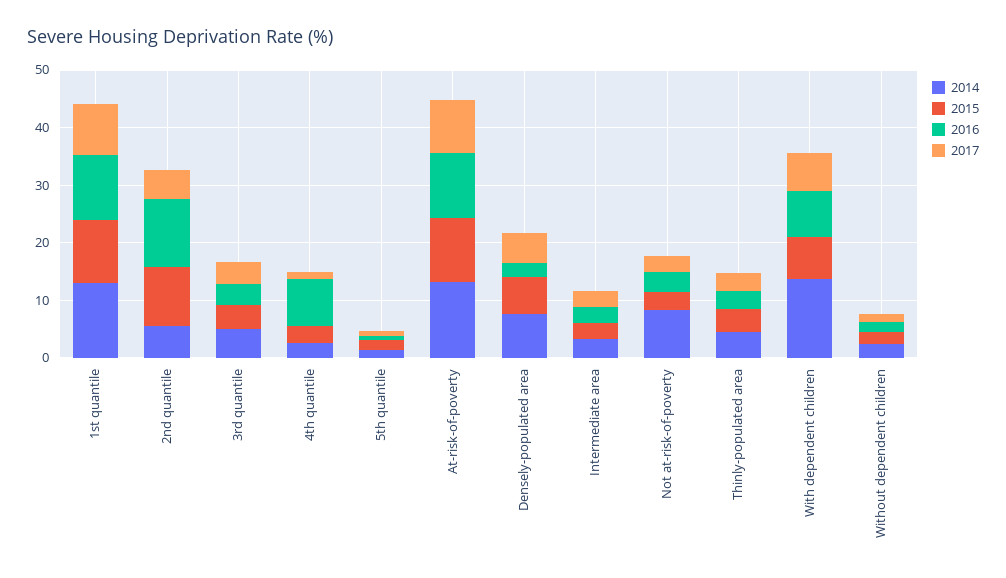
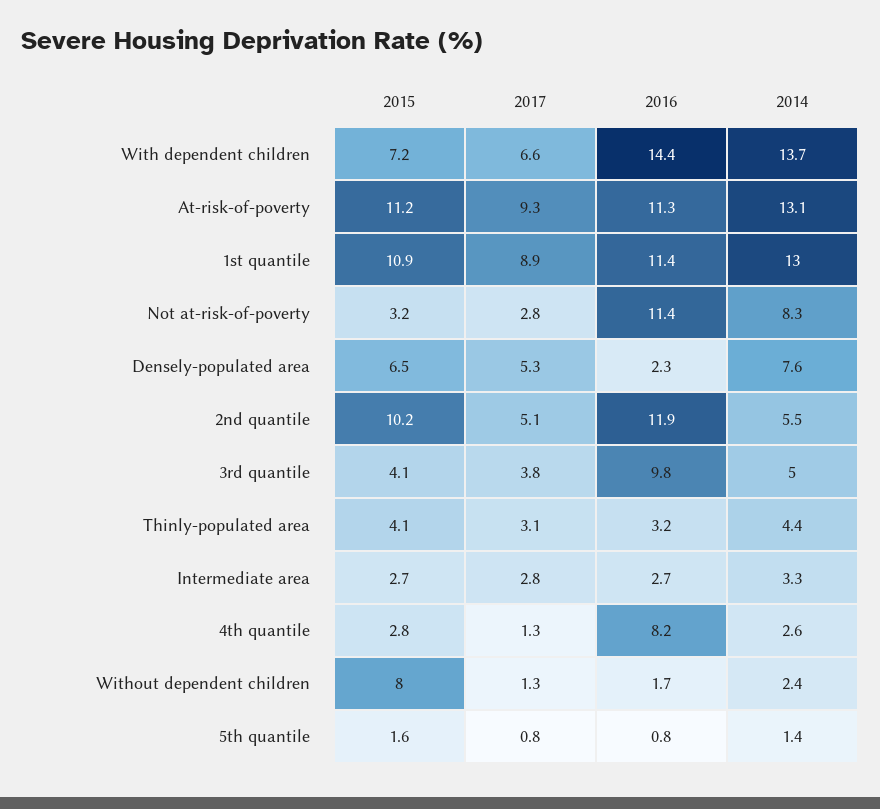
2016, 3rd quantile: 4 -> 9.8
2016, Not at-risk-of-poverty: 4 -> 11.4
2016, With dependent children: 8 -> 14.4
2015, Without dependent children: 2 -> 8

